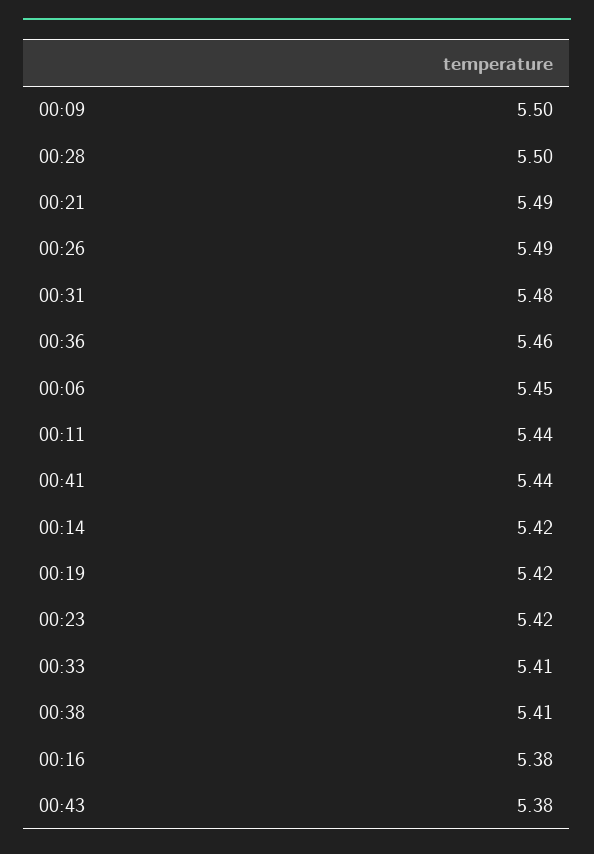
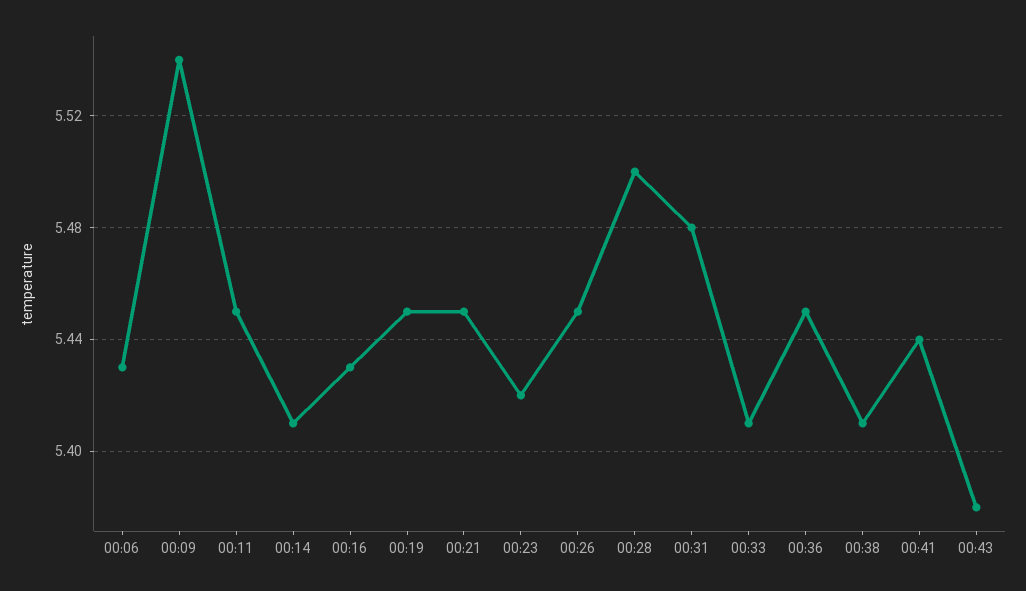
00:09: 5.5 -> 5.54
00:21: 5.49 -> 5.45
00:26: 5.49 -> 5.45
00:36: 5.46 -> 5.45
00:06: 5.45 -> 5.43
00:11: 5.44 -> 5.45
00:14: 5.42 -> 5.41
00:19: 5.42 -> 5.45
00:16: 5.38 -> 5.43

